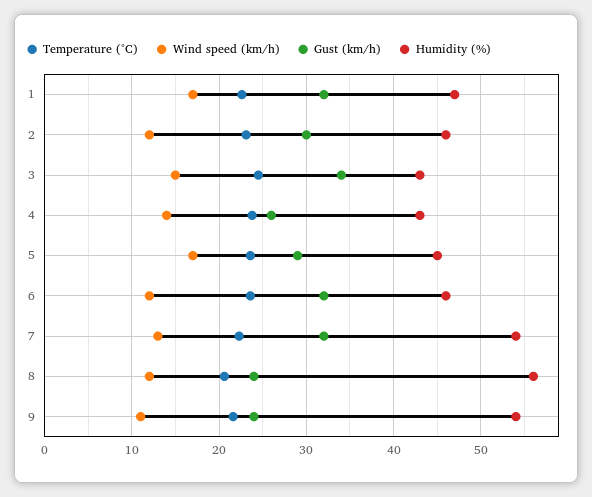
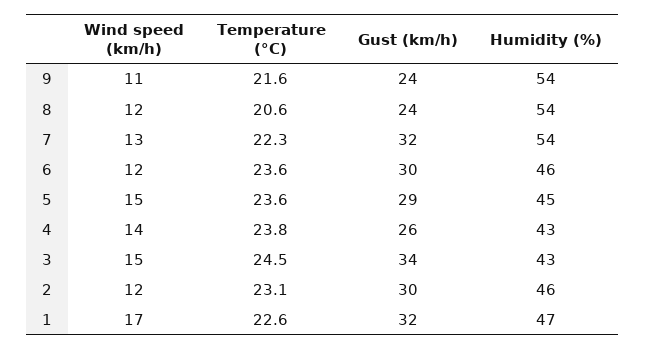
Wind speed (km/h), 5: 17 -> 15
Gust (km/h), 6: 32 -> 30
Humidity (%), 8: 56 -> 54

